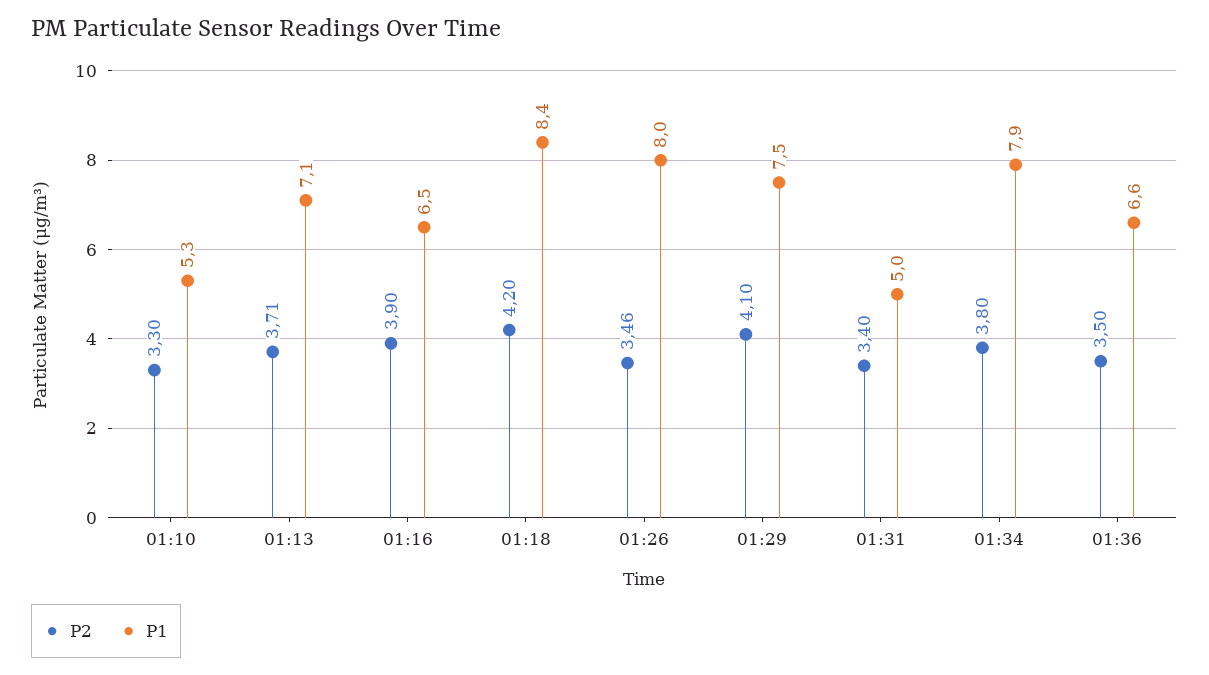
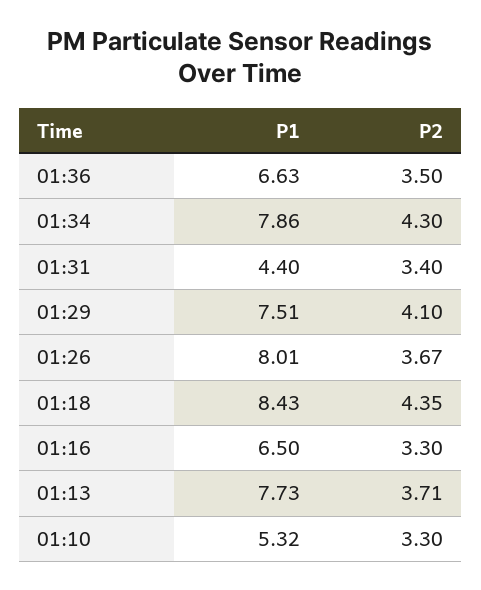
P1, 01:13: 7.1 -> 7.73
P2, 01:16: 3.9 -> 3.3
P2, 01:18: 4.2 -> 4.35
P2, 01:26: 3.46 -> 3.67
P1, 01:31: 5 -> 4.4
P2, 01:34: 3.8 -> 4.3

